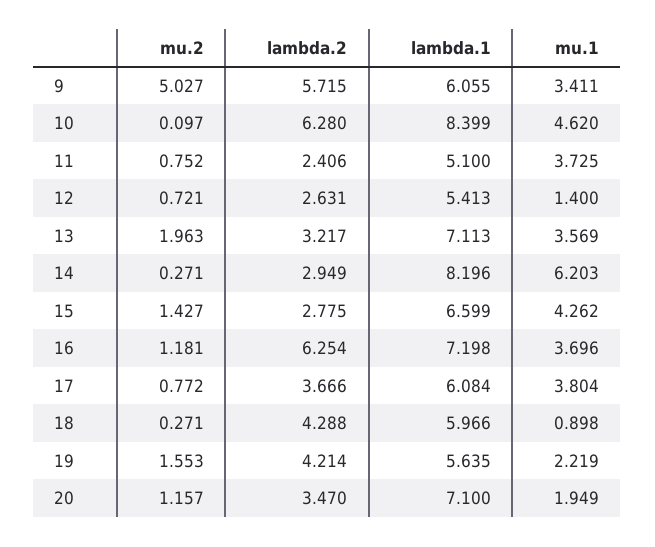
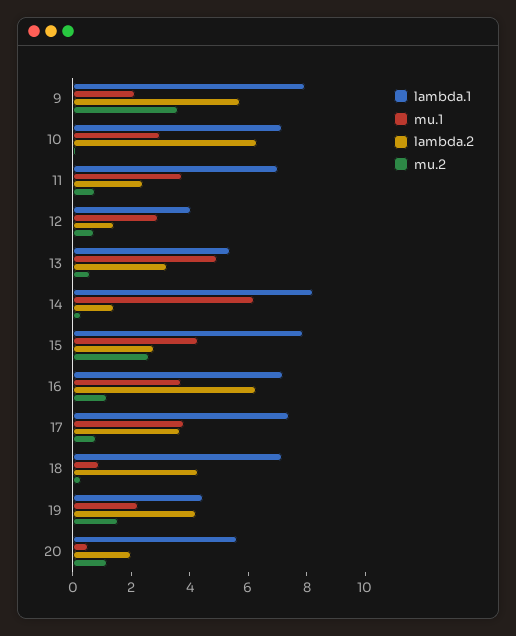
mu.2, 9: 5.027 -> 3.5
lambda.1, 9: 6.055 -> 8
mu.1, 9: 3.411 -> 2
lambda.1, 10: 8.399 -> 7
mu.1, 10: 4.62 -> 3
lambda.1, 11: 5.1 -> 7
lambda.2, 12: 2.631 -> 1.5
lambda.1, 12: 5.413 -> 4
mu.1, 12: 1.4 -> 3
mu.2, 13: 1.963 -> 0.5
lambda.1, 13: 7.113 -> 5.5
mu.1, 13: 3.569 -> 5
lambda.2, 14: 2.949 -> 1.5
mu.2, 15: 1.427 -> 2.5
lambda.1, 15: 6.599 -> 8
lambda.1, 17: 6.084 -> 7.5
lambda.1, 18: 5.966 -> 7
lambda.1, 19: 5.635 -> 4.5
lambda.2, 20: 3.47 -> 2
lambda.1, 20: 7.1 -> 5.5
mu.1, 20: 1.949 -> 0.5

